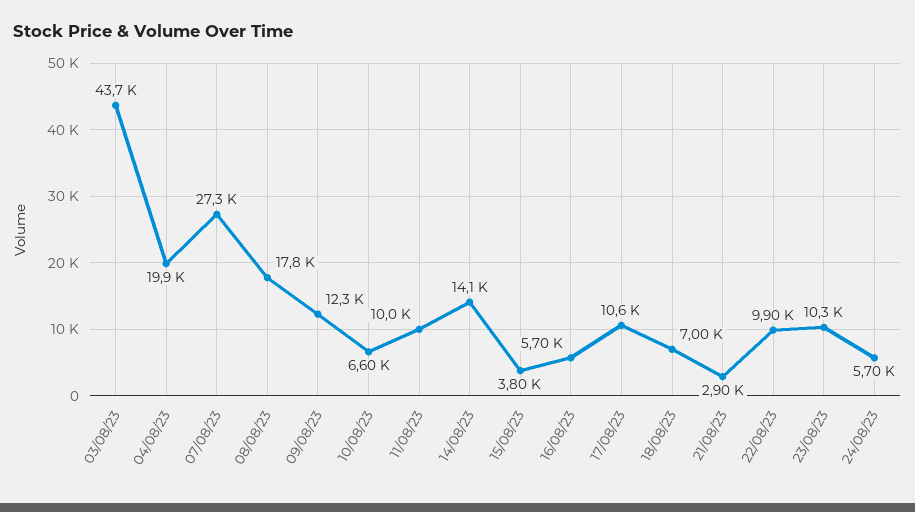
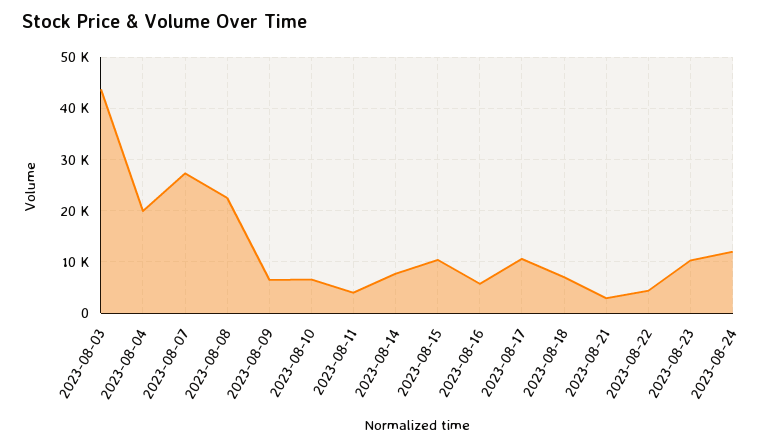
08/08/23: 17800 -> 22000
09/08/23: 12300 -> 6000
11/08/23: 10000 -> 4000
14/08/23: 14100 -> 8000
15/08/23: 3800 -> 10000
22/08/23: 9900 -> 4000
24/08/23: 5700 -> 12000

